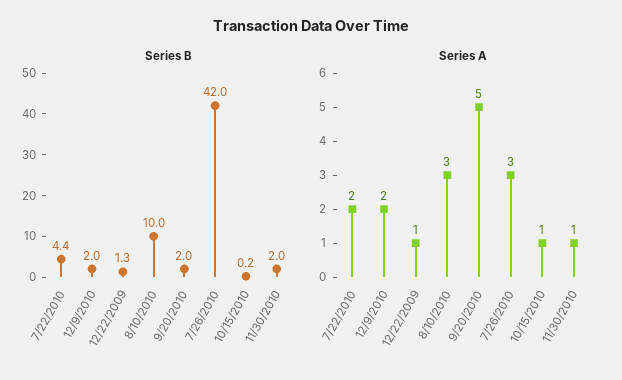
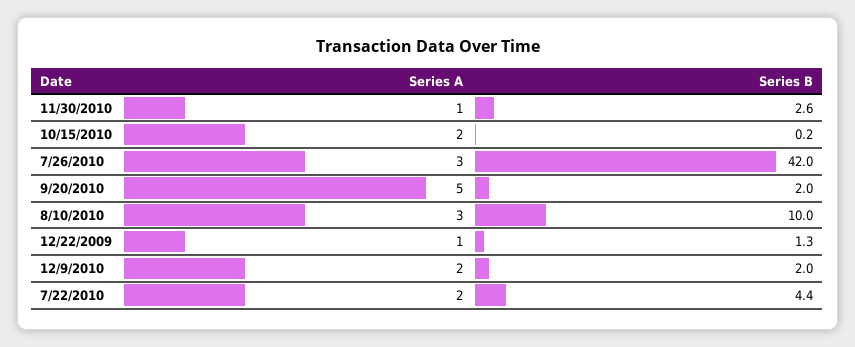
Series B, 11/30/2010: 2 -> 2.6
Series A, 10/15/2010: 1 -> 2

